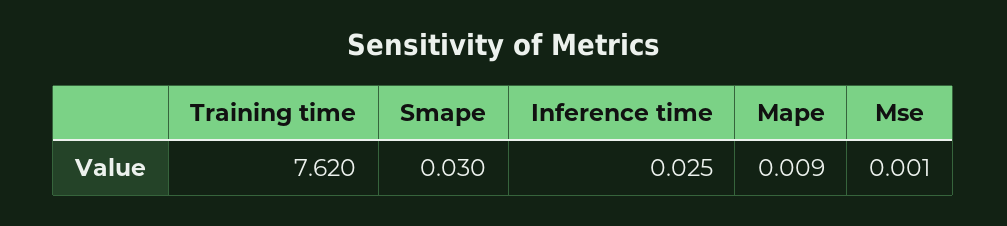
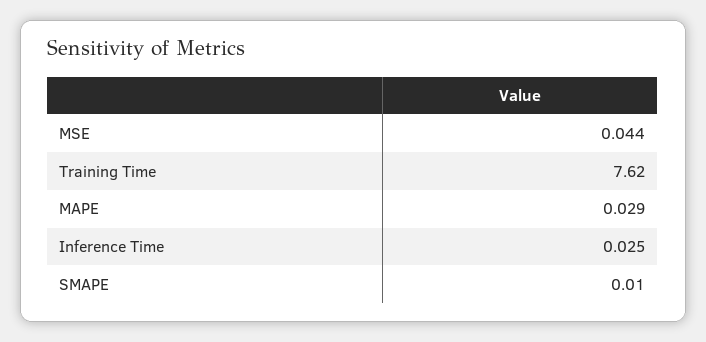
Smape: 0.03 -> 0.01
Mape: 0.009 -> 0.029
Mse: 0.001 -> 0.044

